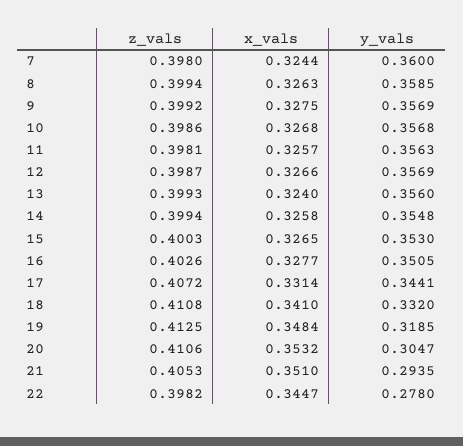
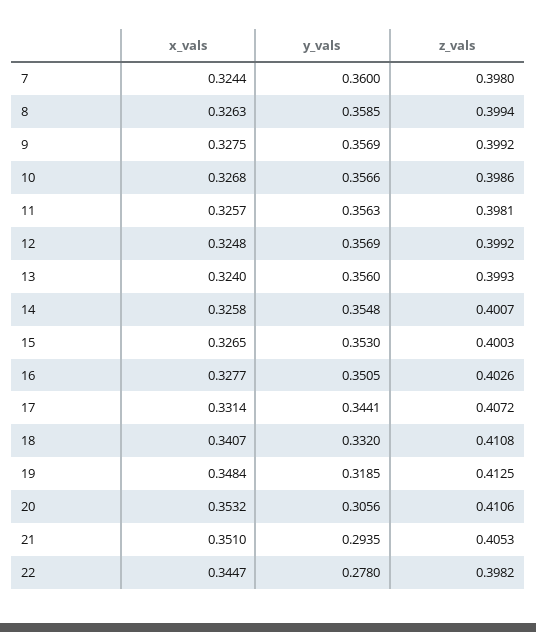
y_vals, 10: 0.3568 -> 0.3566
z_vals, 12: 0.3987 -> 0.3992
x_vals, 12: 0.3266 -> 0.3248
z_vals, 14: 0.3994 -> 0.4007
x_vals, 18: 0.341 -> 0.3407
y_vals, 20: 0.3047 -> 0.3056

